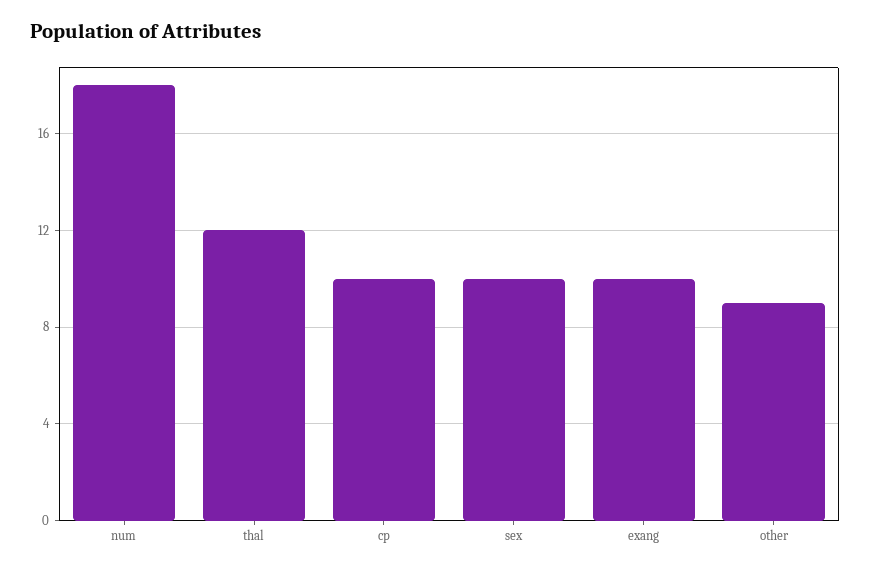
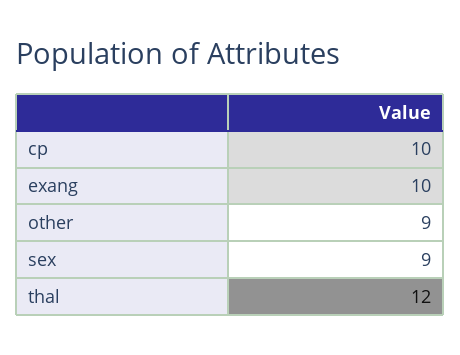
num: 18 -> none
sex: 10 -> 9

